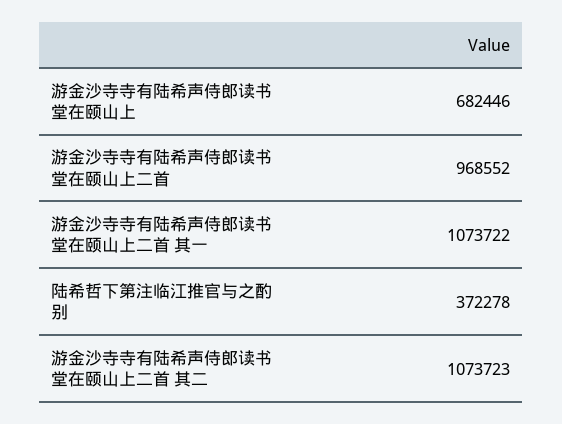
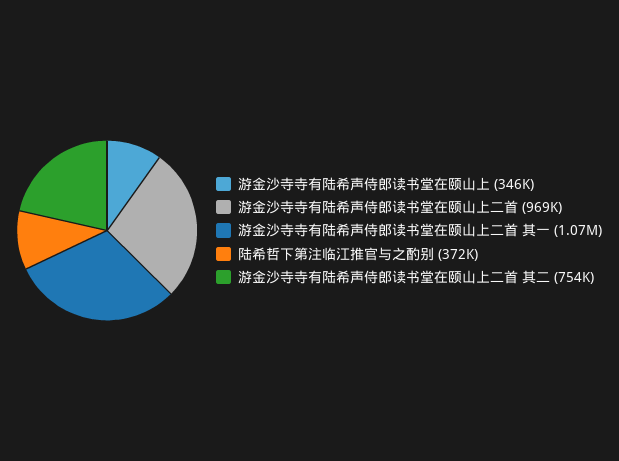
游金沙寺寺有陆希声侍郎读书堂在颐山上: 682446 -> 346000
游金沙寺寺有陆希声侍郎读书堂在颐山上二首 其二: 1073723 -> 754000

